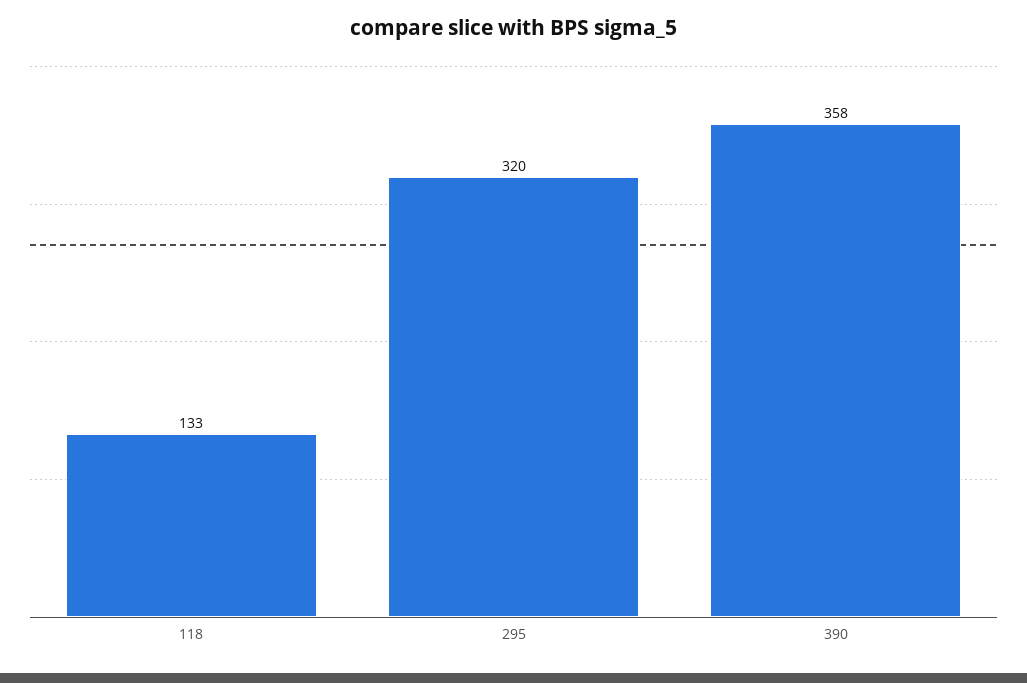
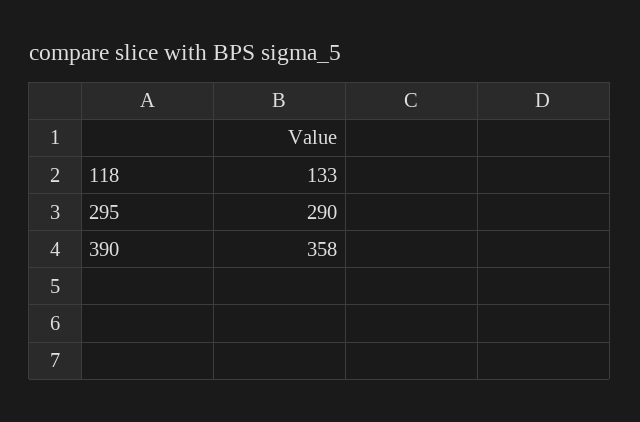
295: 320 -> 290

